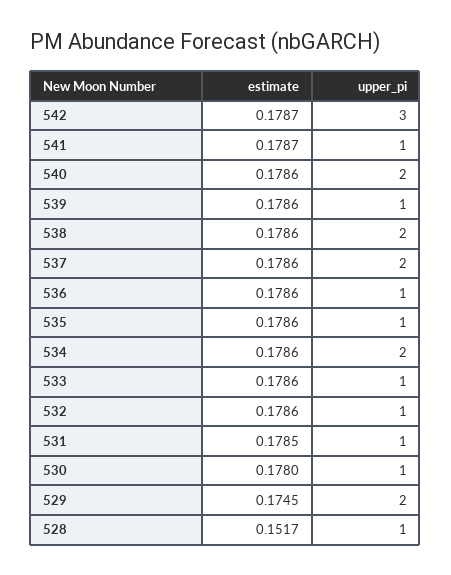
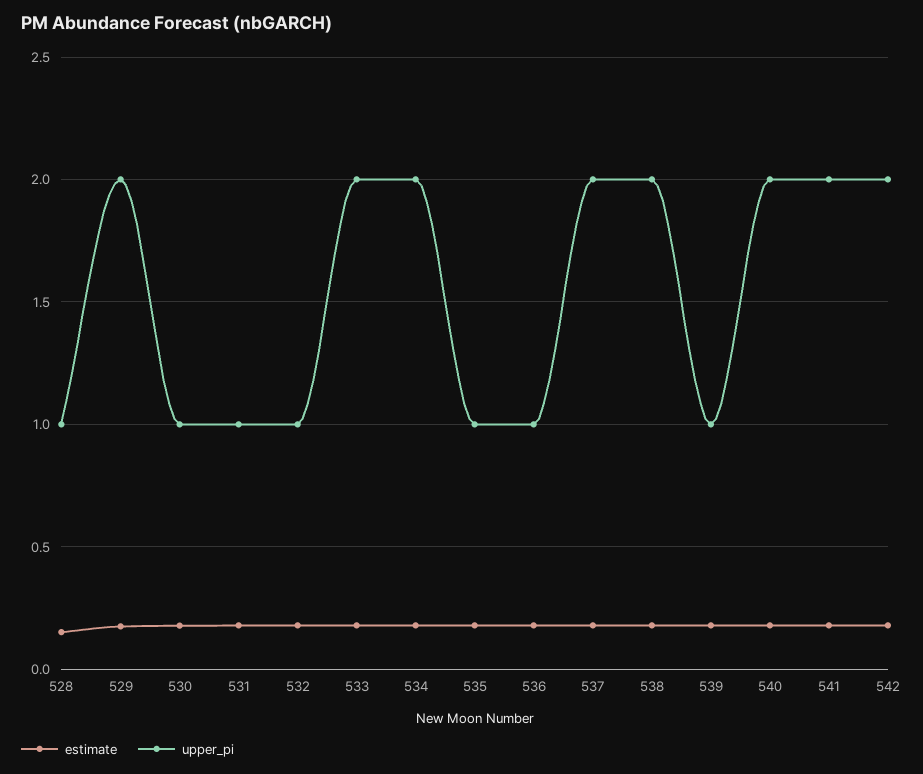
upper_pi, 542: 3 -> 2
upper_pi, 541: 1 -> 2
upper_pi, 533: 1 -> 2

